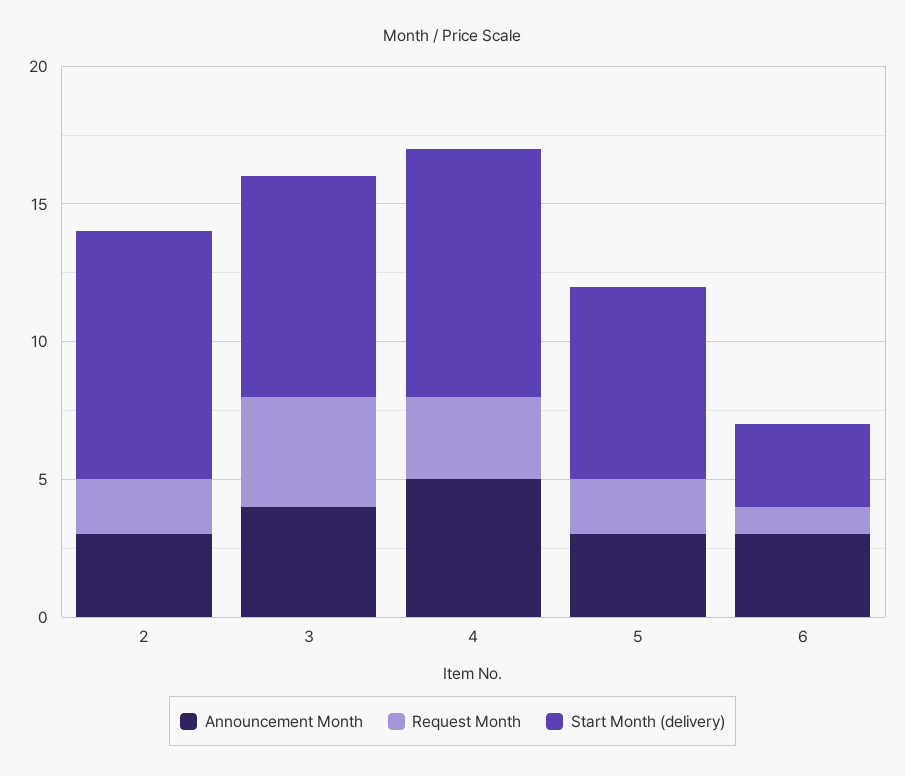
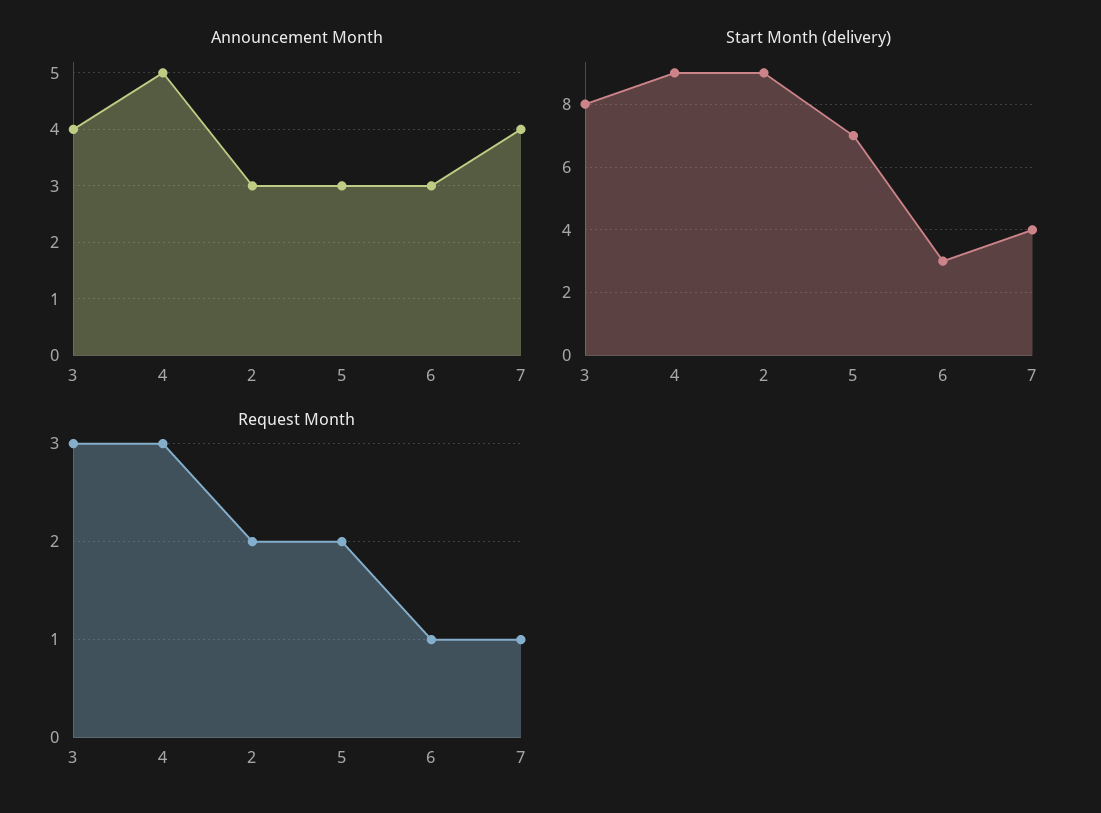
Request Month, 3: 4 -> 3
Announcement Month, 7: none -> 4
Start Month (delivery), 7: none -> 4
Request Month, 7: none -> 1

